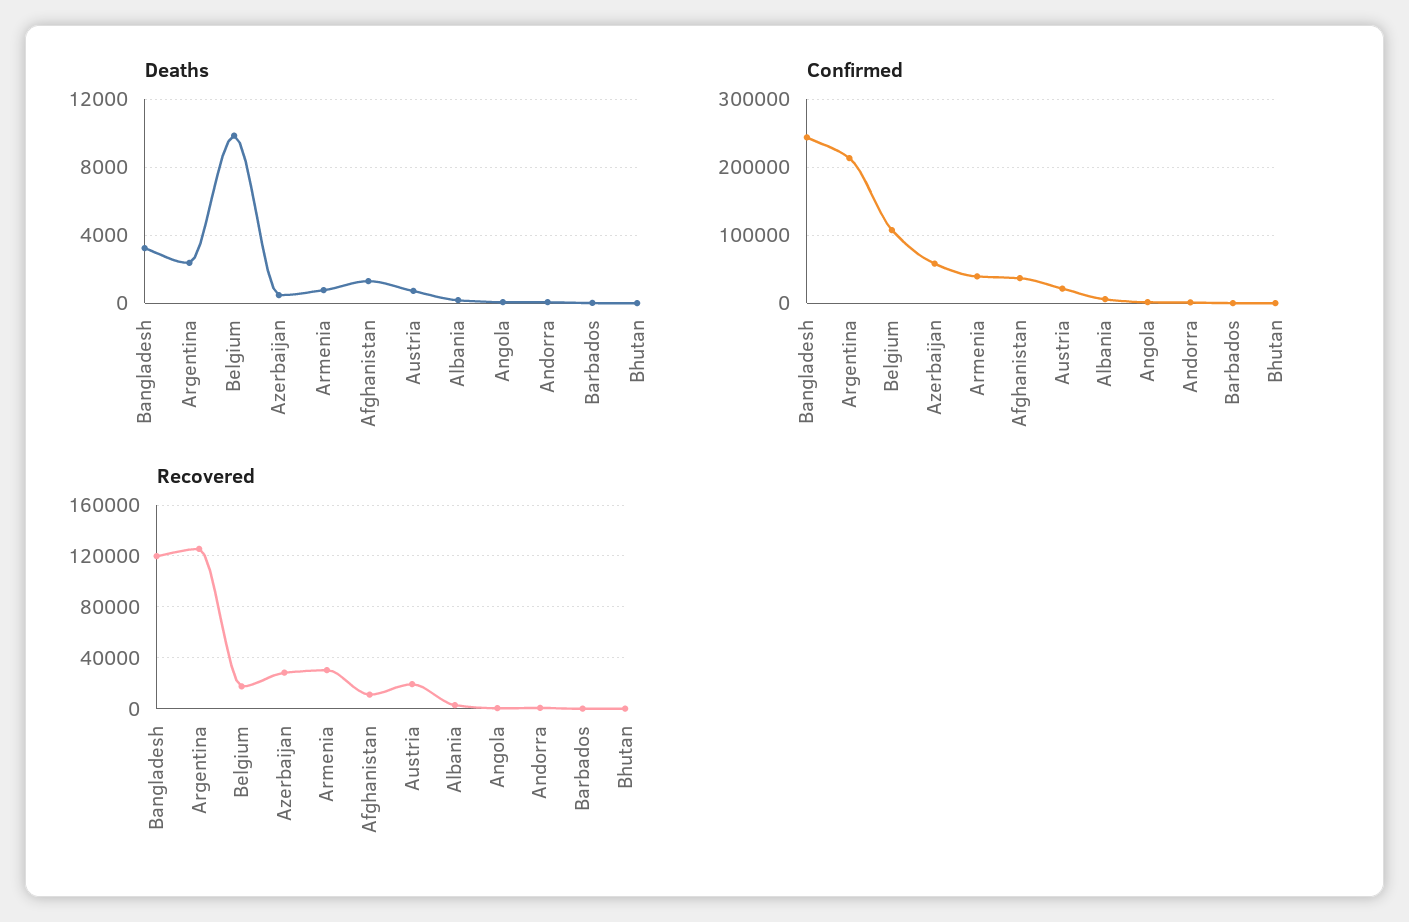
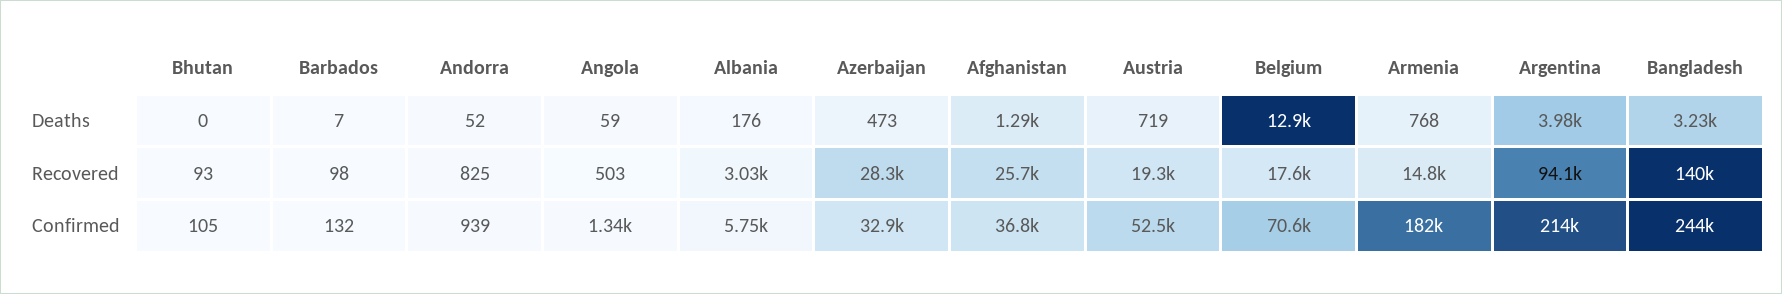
Deaths, Argentina: 2500 -> 3980
Deaths, Belgium: 10000 -> 12900
Confirmed, Belgium: 110000 -> 70600
Confirmed, Azerbaijan: 60000 -> 32900
Confirmed, Armenia: 40000 -> 182000
Confirmed, Austria: 20000 -> 52500
Recovered, Bangladesh: 120000 -> 140000
Recovered, Argentina: 125000 -> 94100
Recovered, Armenia: 30000 -> 14800
Recovered, Afghanistan: 10000 -> 25700

